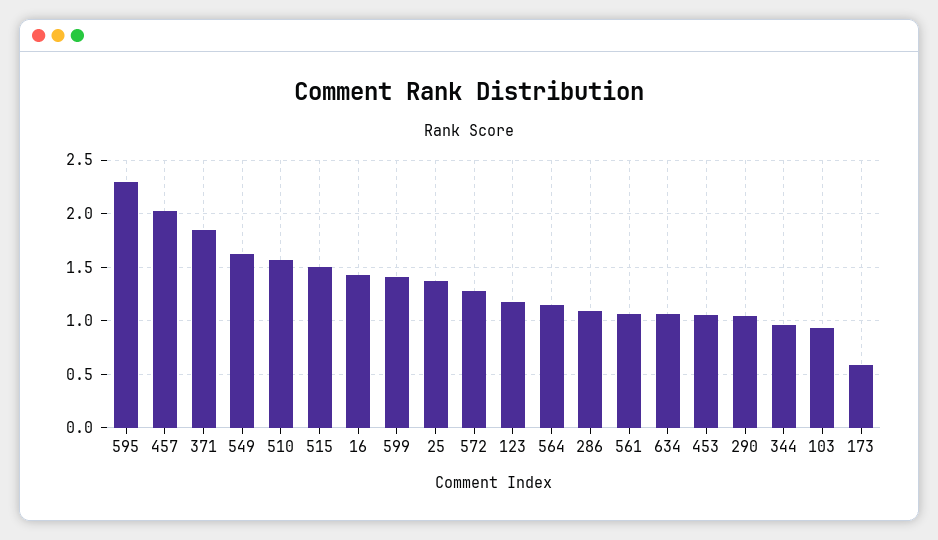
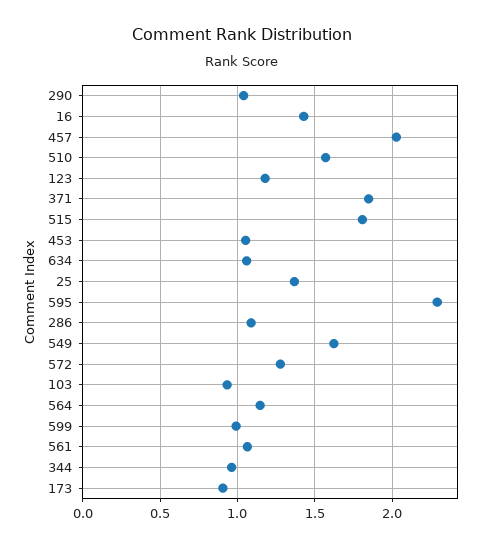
515: 1.5 -> 1.8
599: 1.4 -> 1
173: 0.6 -> 0.9

